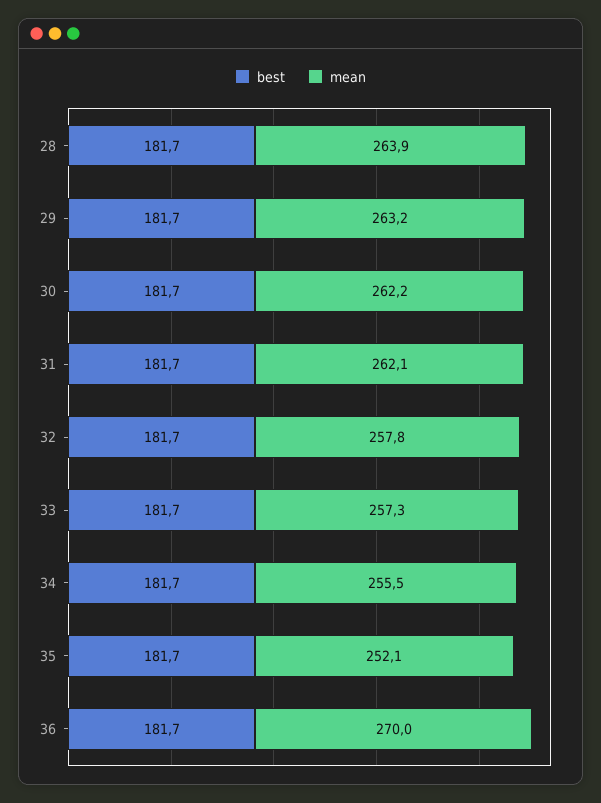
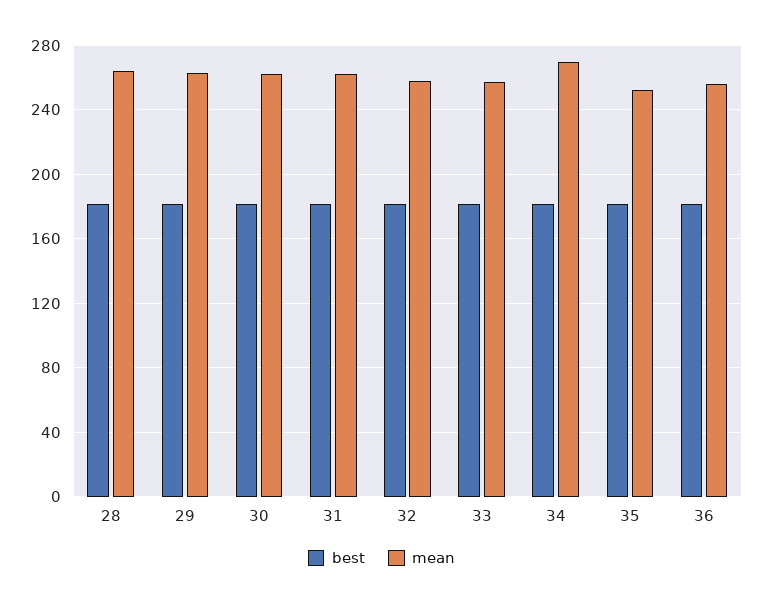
mean, 34: 255.5 -> 270
mean, 36: 270 -> 255

